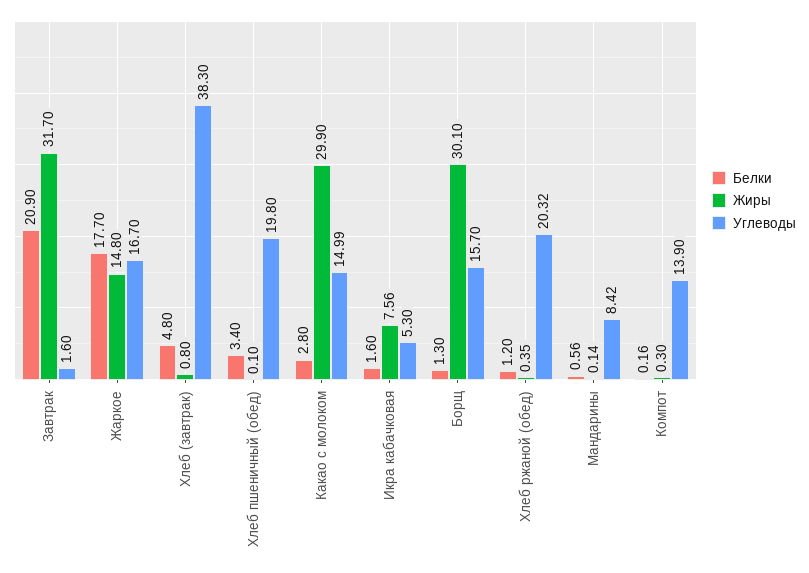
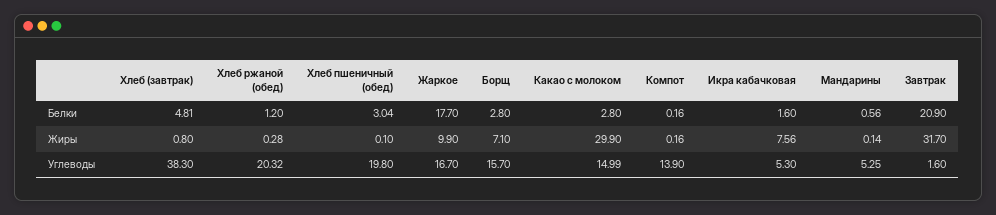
Жиры, Жаркое: 14.8 -> 9.9
Белки, Хлеб (завтрак): 4.8 -> 4.81
Белки, Хлеб пшеничный (обед): 3.4 -> 3.04
Белки, Борщ: 1.3 -> 2.8
Жиры, Борщ: 30.1 -> 7.1
Жиры, Хлеб ржаной (обед): 0.35 -> 0.28
Углеводы, Мандарины: 8.42 -> 5.25
Жиры, Компот: 0.3 -> 0.16

